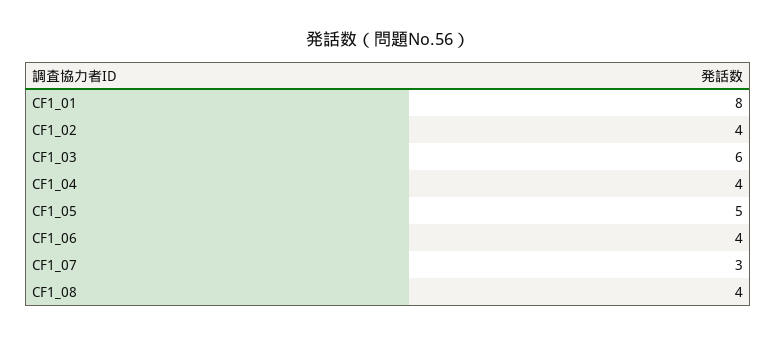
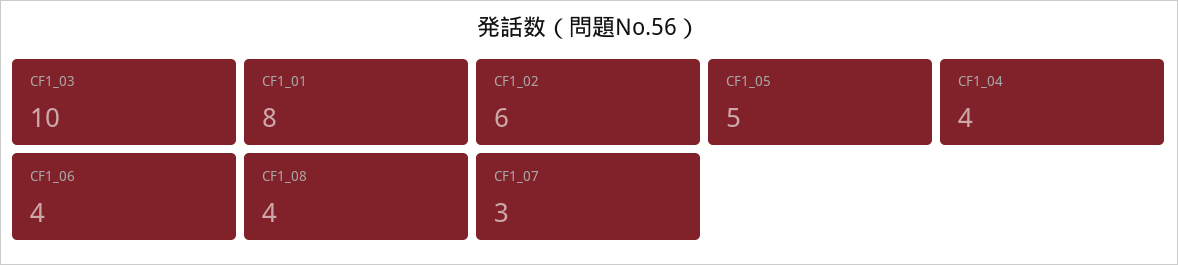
CF1_02: 4 -> 6
CF1_03: 6 -> 10

